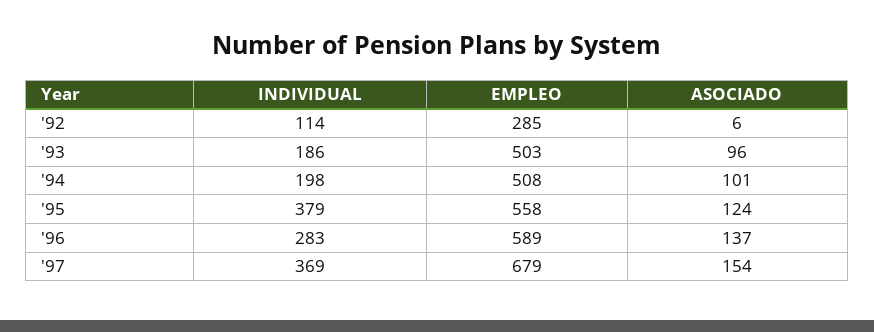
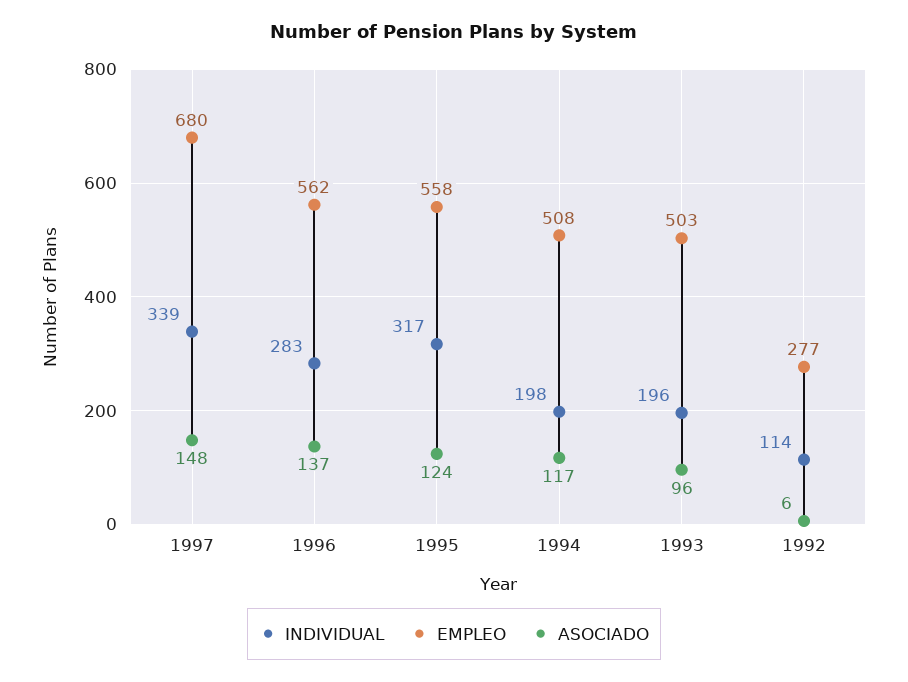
EMPLEO, '92: 285 -> 277
INDIVIDUAL, '93: 186 -> 196
ASOCIADO, '94: 101 -> 117
INDIVIDUAL, '95: 379 -> 317
EMPLEO, '96: 589 -> 562
INDIVIDUAL, '97: 369 -> 339
EMPLEO, '97: 679 -> 680
ASOCIADO, '97: 154 -> 148

